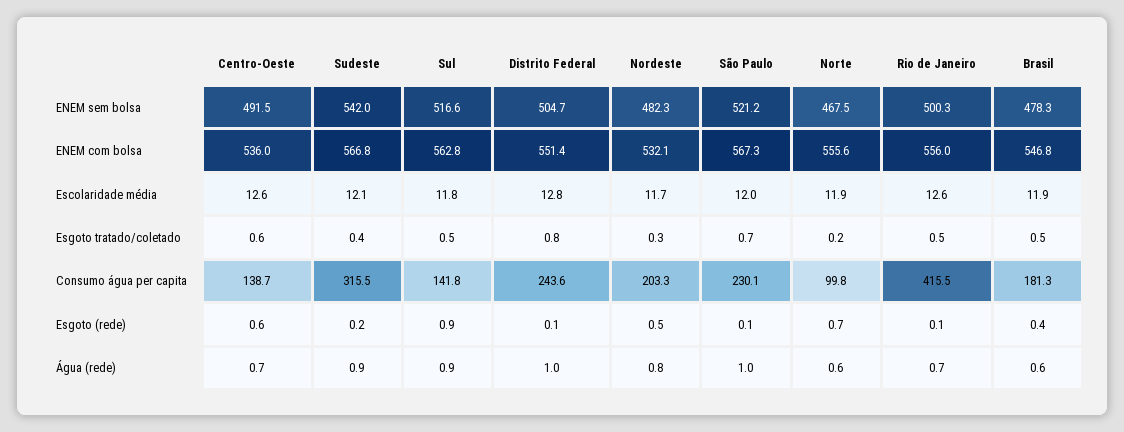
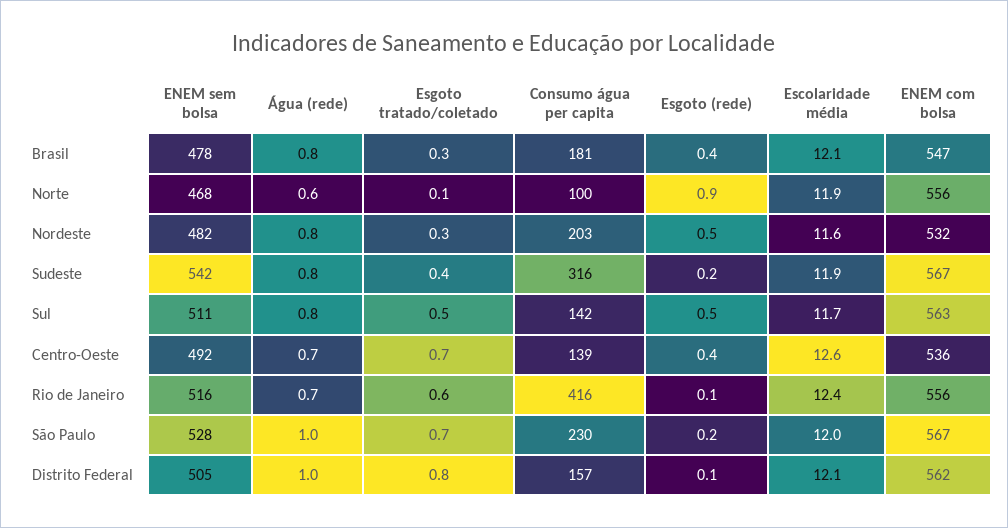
Sul, ENEM sem bolsa: 516.6 -> 511
São Paulo, ENEM sem bolsa: 521.2 -> 528
Rio de Janeiro, ENEM sem bolsa: 500.3 -> 516
Distrito Federal, ENEM com bolsa: 551.4 -> 562
Sudeste, Escolaridade média: 12.1 -> 11.9
Sul, Escolaridade média: 11.8 -> 11.7
Distrito Federal, Escolaridade média: 12.8 -> 12.1
Nordeste, Escolaridade média: 11.7 -> 11.6
Rio de Janeiro, Escolaridade média: 12.6 -> 12.4
Brasil, Escolaridade média: 11.9 -> 12.1
Centro-Oeste, Esgoto tratado/coletado: 0.6 -> 0.7
Norte, Esgoto tratado/coletado: 0.2 -> 0.1
Rio de Janeiro, Esgoto tratado/coletado: 0.5 -> 0.6
Brasil, Esgoto tratado/coletado: 0.5 -> 0.3
Distrito Federal, Consumo água per capita: 243.6 -> 157
Centro-Oeste, Esgoto (rede): 0.6 -> 0.4
Sul, Esgoto (rede): 0.9 -> 0.5
São Paulo, Esgoto (rede): 0.1 -> 0.2
Norte, Esgoto (rede): 0.7 -> 0.9
Sudeste, Água (rede): 0.9 -> 0.8
Sul, Água (rede): 0.9 -> 0.8
Brasil, Água (rede): 0.6 -> 0.8

